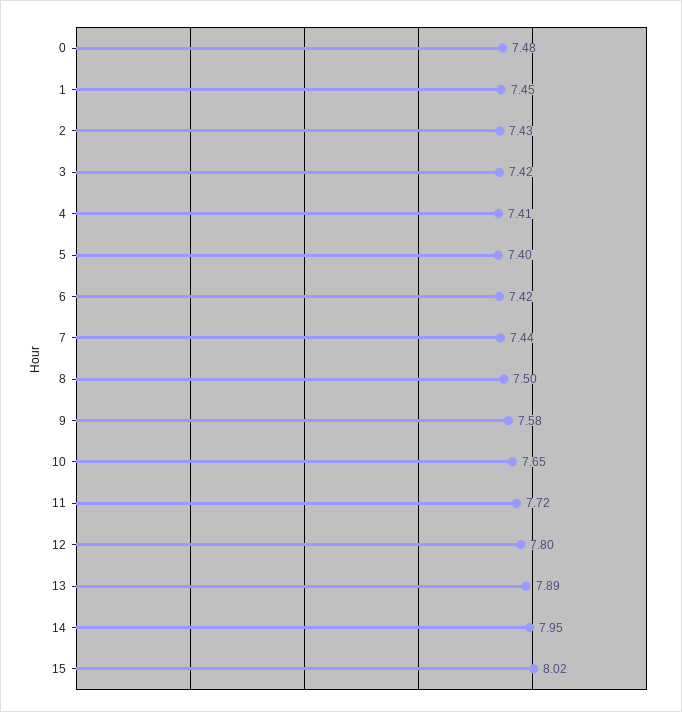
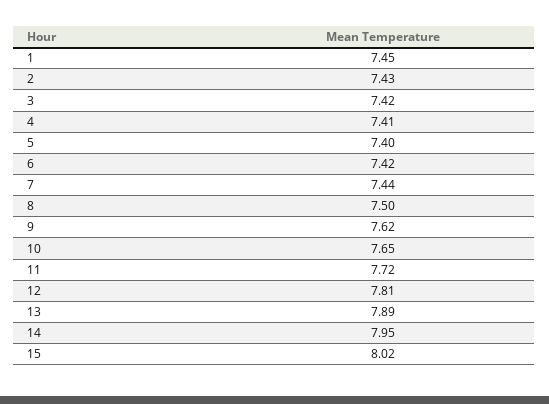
0: 7.48 -> none
9: 7.58 -> 7.62
12: 7.8 -> 7.81

